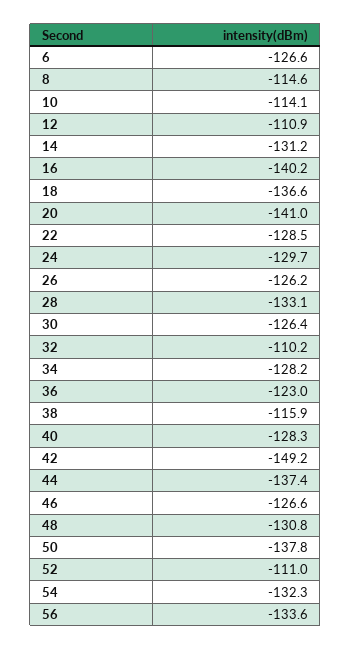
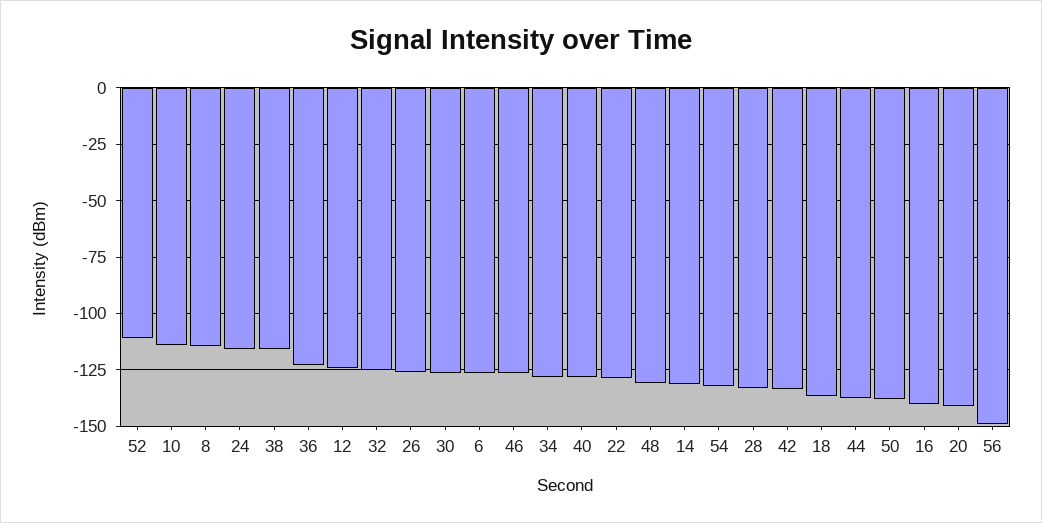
12: -110.9 -> -125
24: -129.7 -> -115
32: -110.2 -> -125
42: -149.2 -> -135
56: -133.6 -> -150

